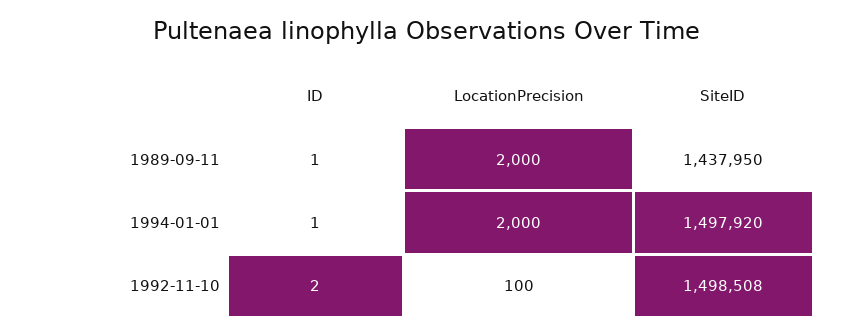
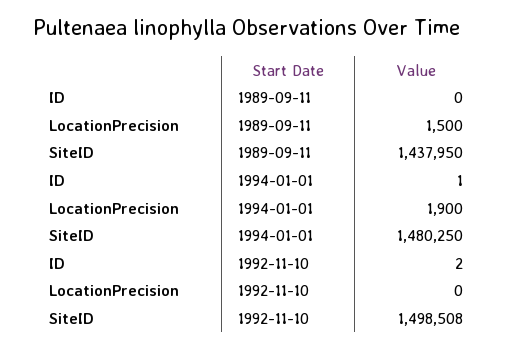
ID, 1989-09-11: 1 -> 0
LocationPrecision, 1989-09-11: 2000 -> 1500
LocationPrecision, 1994-01-01: 2000 -> 1900
SiteID, 1994-01-01: 1497920 -> 1480250
LocationPrecision, 1992-11-10: 100 -> 0

